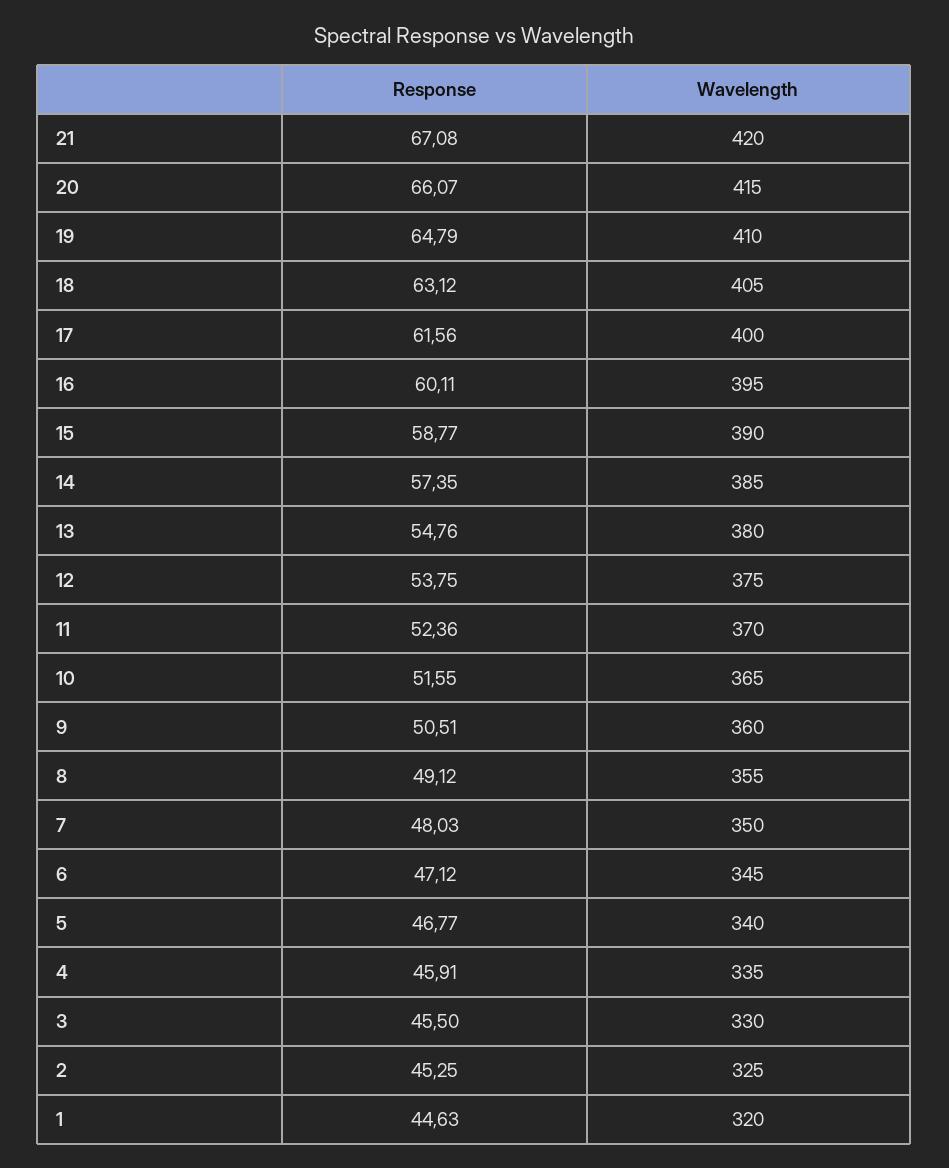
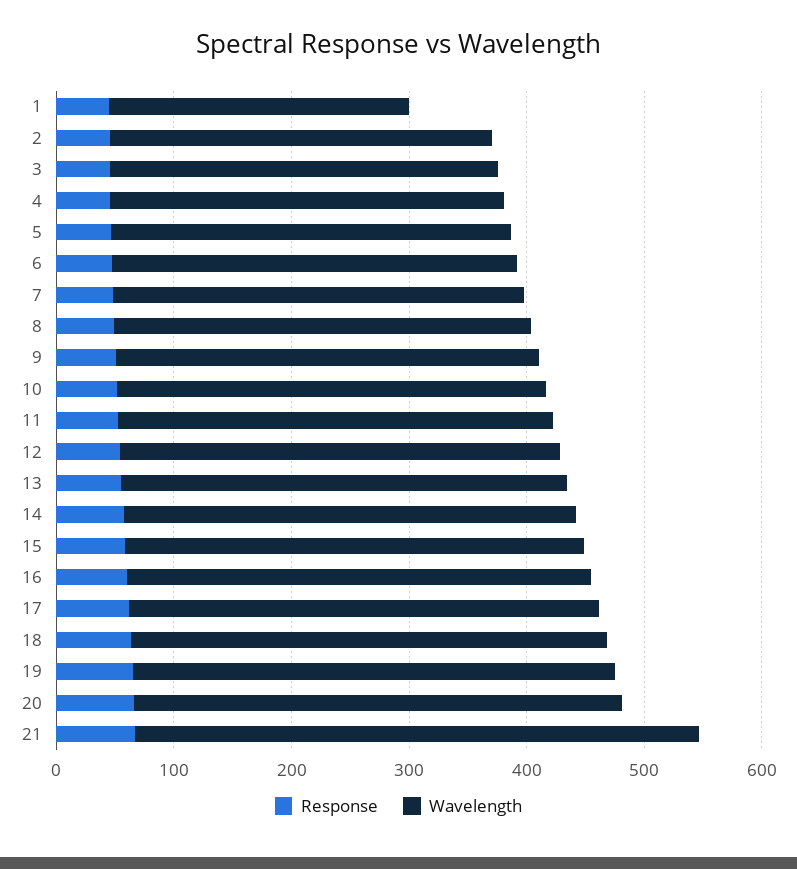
Wavelength, 21: 420 -> 480
Wavelength, 1: 320 -> 260

